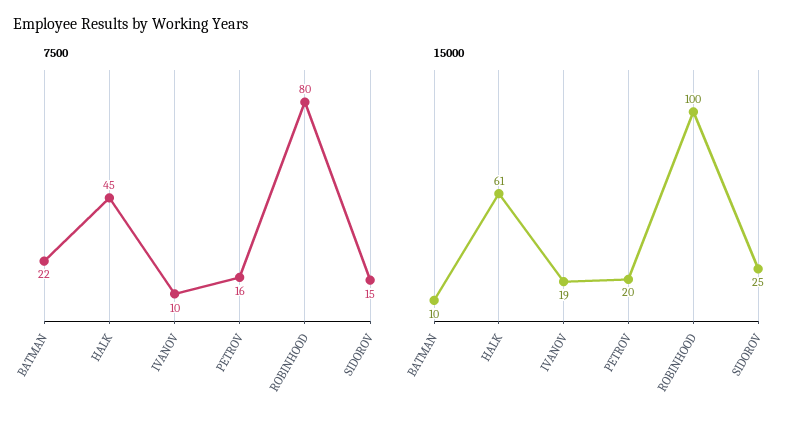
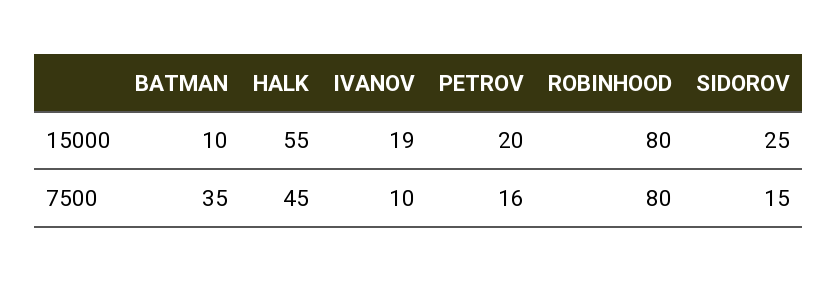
7500, BATMAN: 22 -> 35
15000, HALK: 61 -> 55
15000, ROBINHOOD: 100 -> 80

